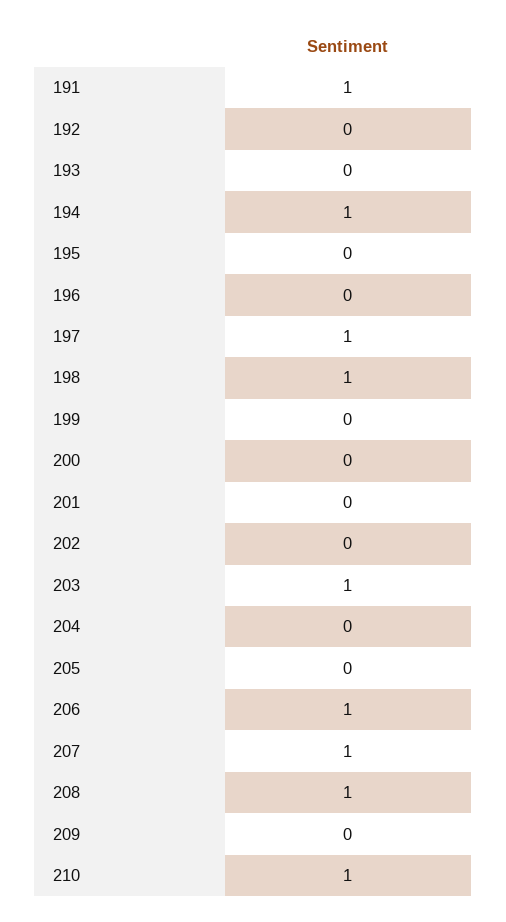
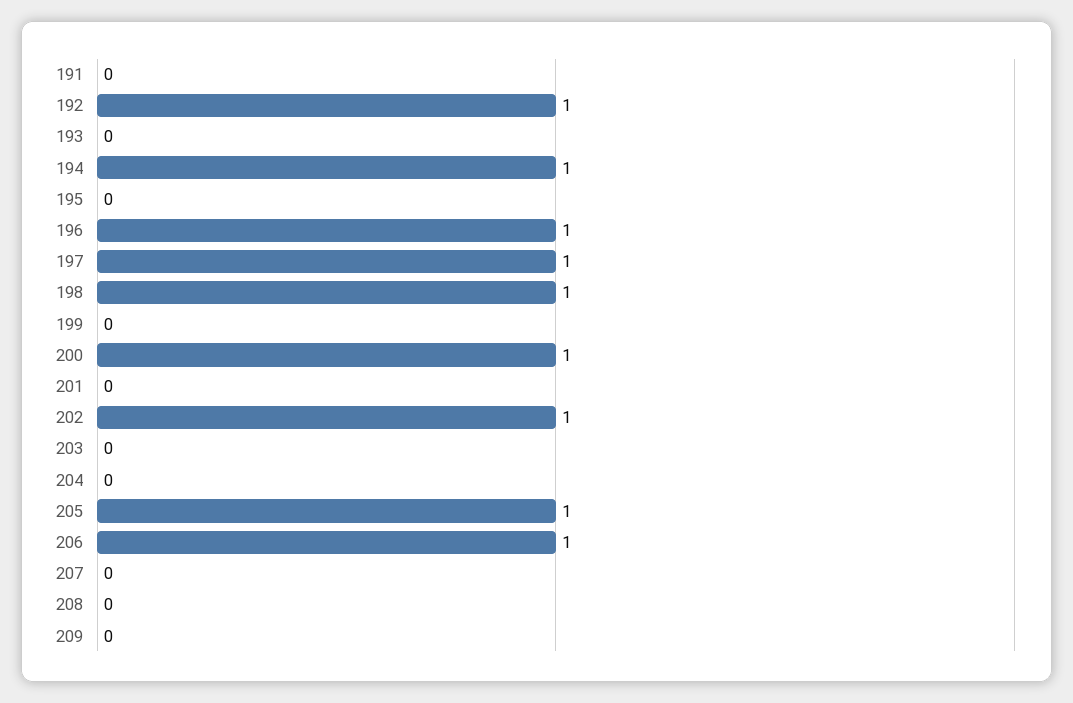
191: 1 -> 0
192: 0 -> 1
196: 0 -> 1
200: 0 -> 1
202: 0 -> 1
203: 1 -> 0
205: 0 -> 1
207: 1 -> 0
208: 1 -> 0
210: 1 -> none

